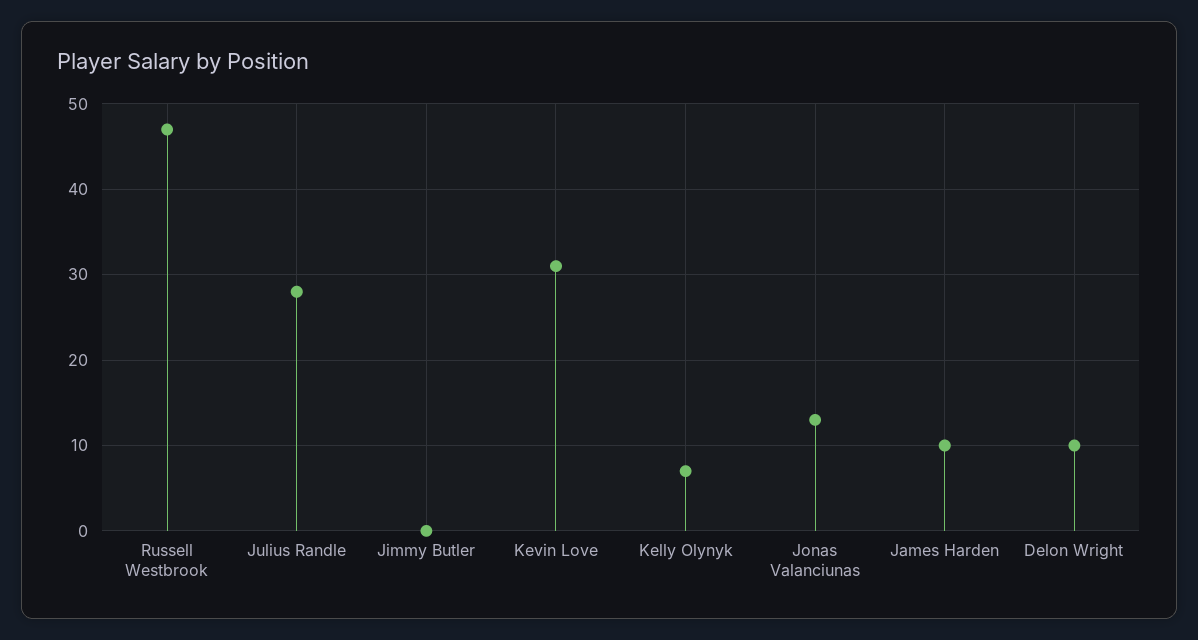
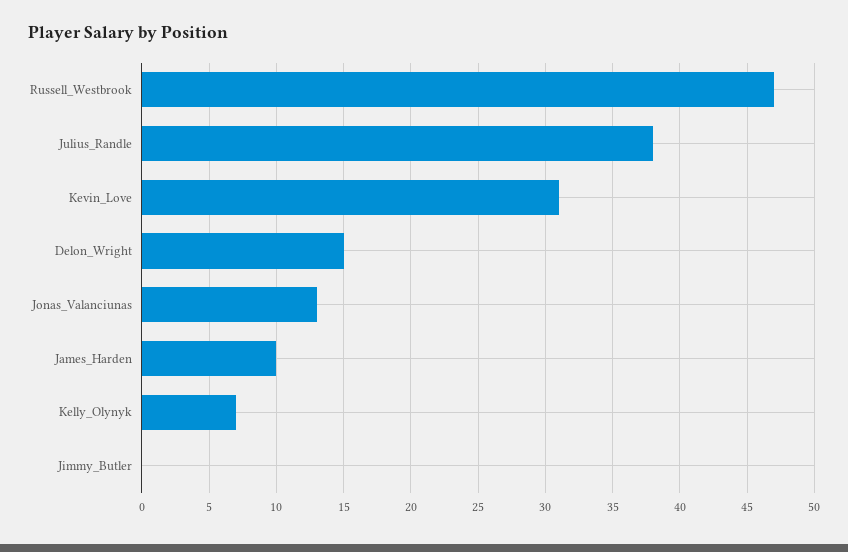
Julius Randle: 28 -> 38
Delon Wright: 10 -> 15

